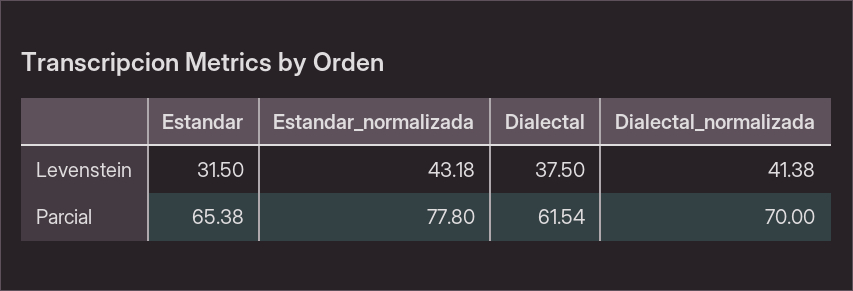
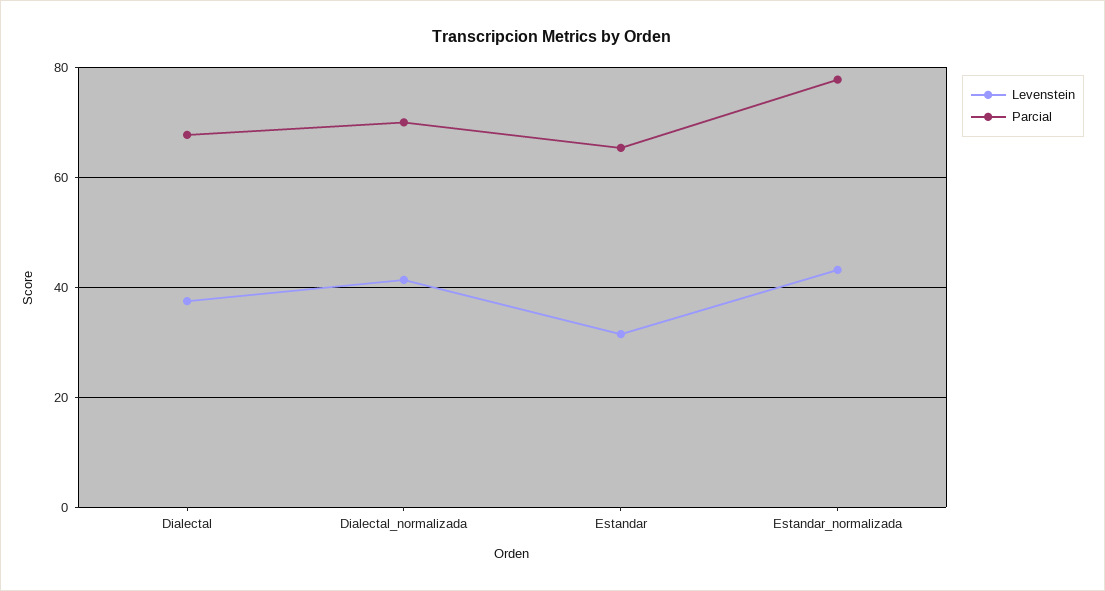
Parcial, Dialectal: 61.54 -> 68

